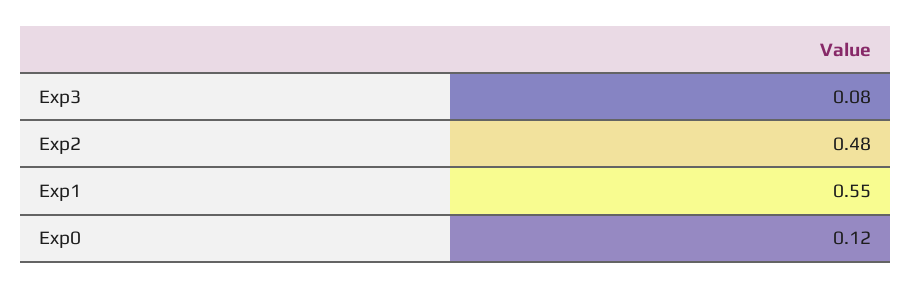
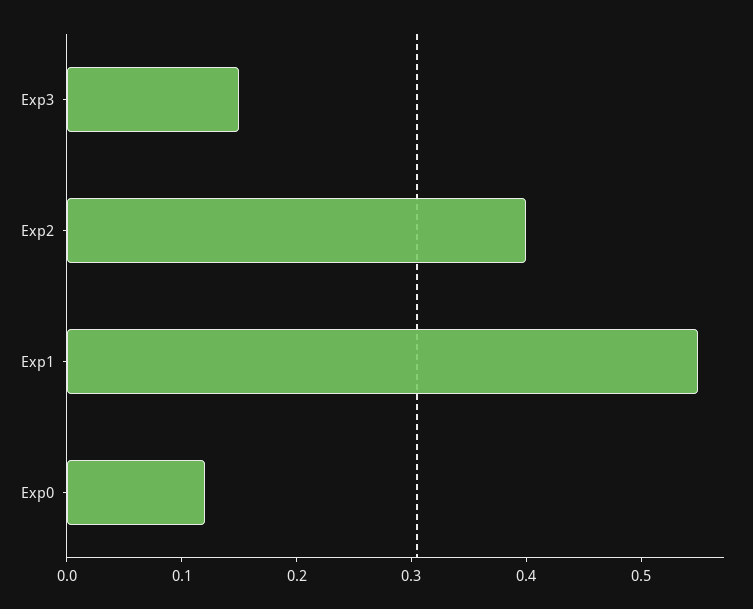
Exp3: 0.08 -> 0.15
Exp2: 0.48 -> 0.4

